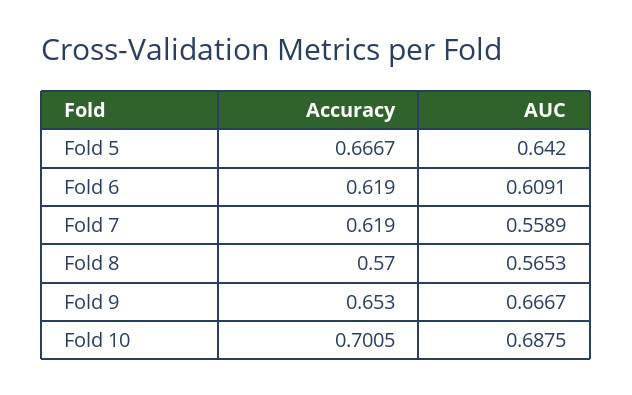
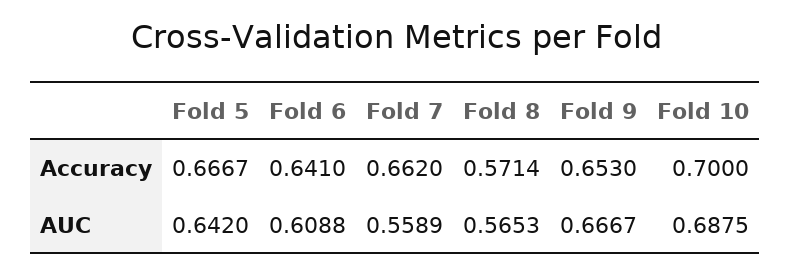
Accuracy, Fold 6: 0.619 -> 0.641
AUC, Fold 6: 0.6091 -> 0.6088
Accuracy, Fold 7: 0.619 -> 0.662
Accuracy, Fold 8: 0.57 -> 0.5714
Accuracy, Fold 10: 0.7005 -> 0.7

